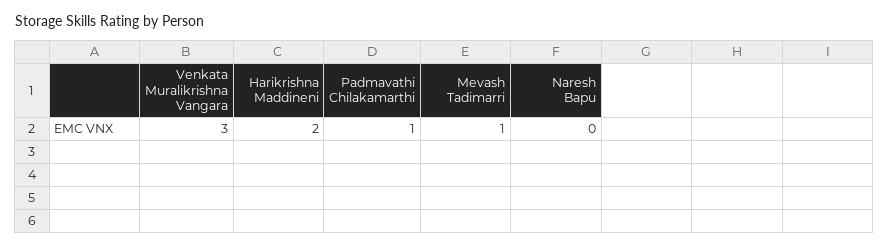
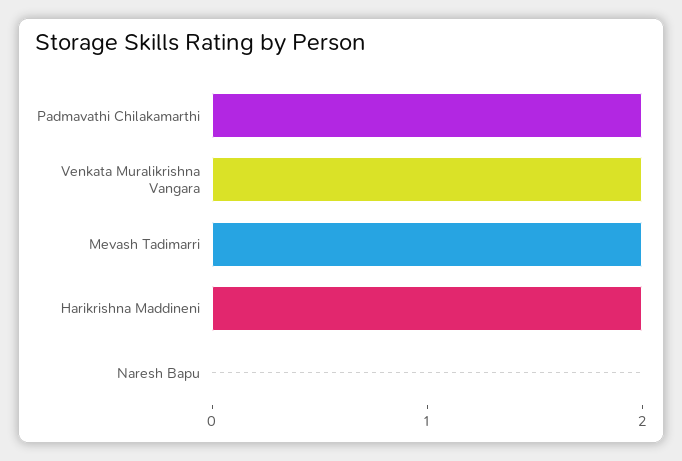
Venkata Muralikrishna Vangara: 3 -> 2
Padmavathi Chilakamarthi: 1 -> 2
Mevash Tadimarri: 1 -> 2

